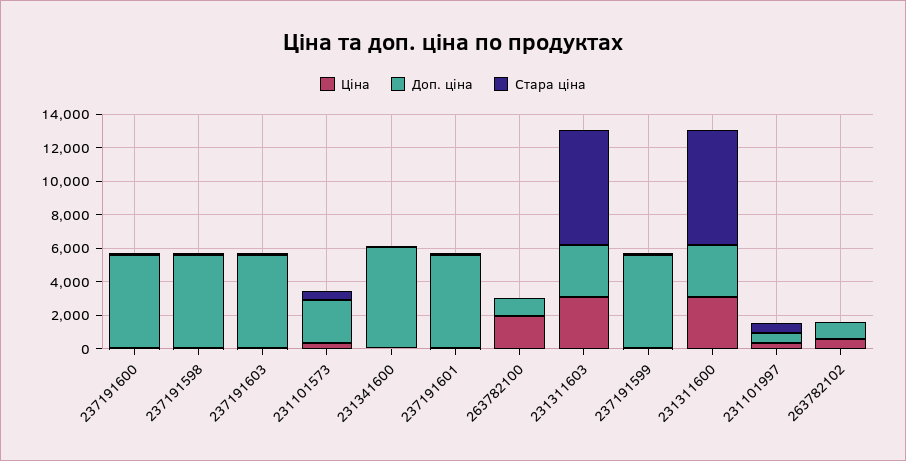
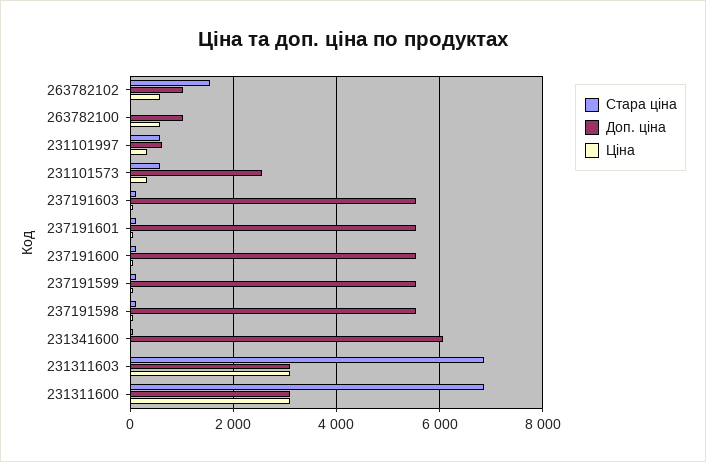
Ціна, 263782100: 2000 -> 600
Стара ціна, 263782102: 0 -> 1600

